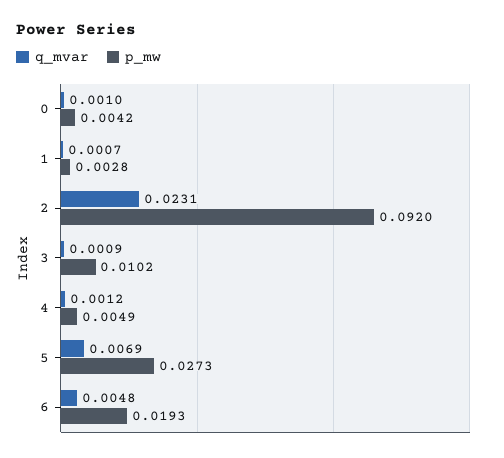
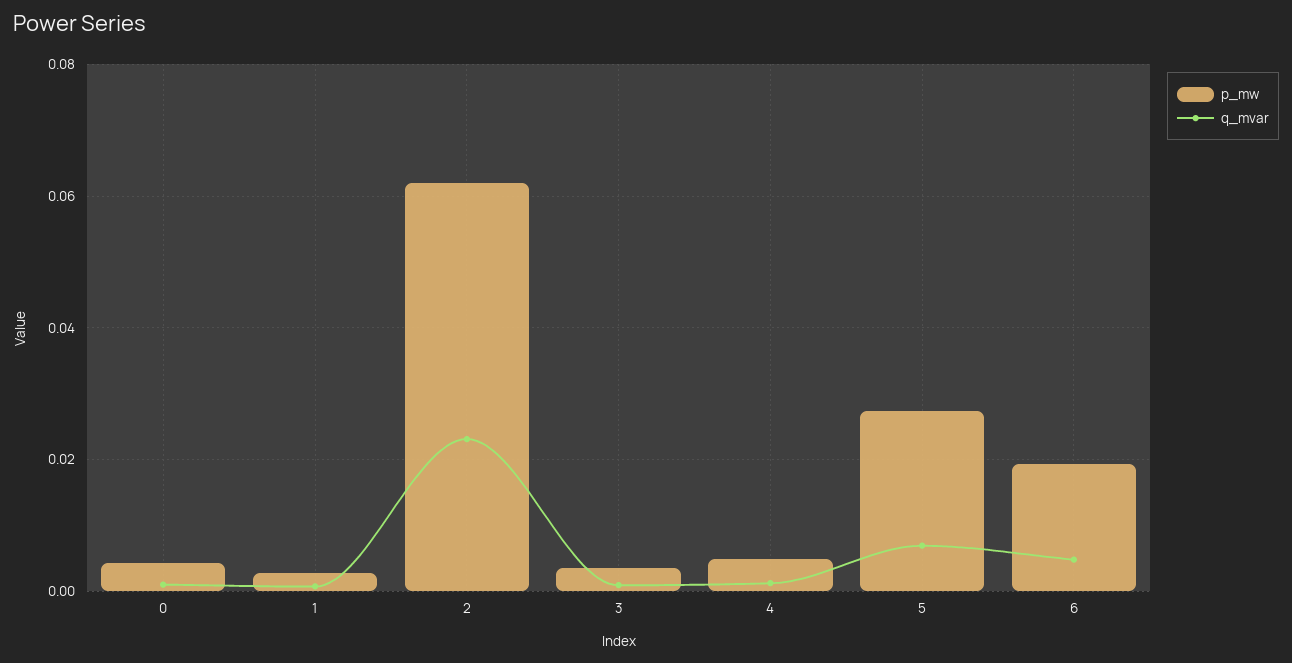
p_mw, 2: 0.092 -> 0.062
p_mw, 3: 0.0102 -> 0.004

